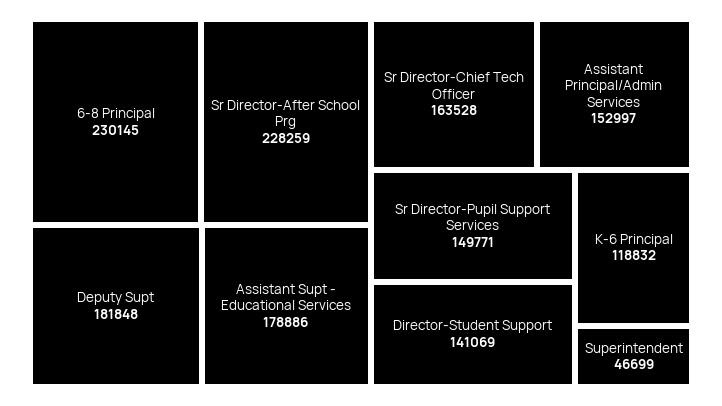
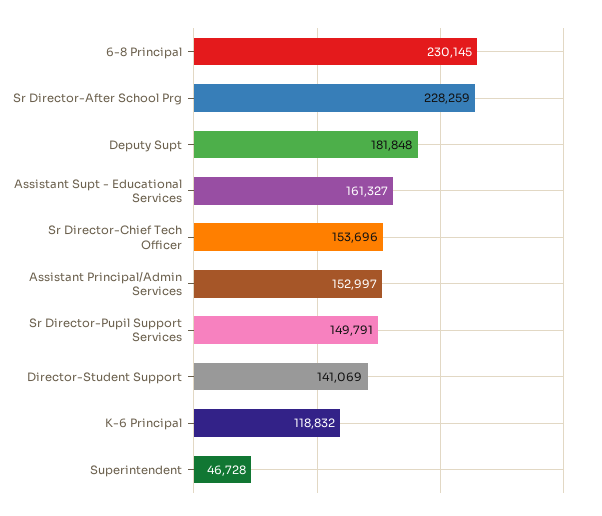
Assistant Supt - Educational Services: 178886 -> 161327
Sr Director-Chief Tech Officer: 163528 -> 153696
Sr Director-Pupil Support Services: 149771 -> 149791
Superintendent: 46699 -> 46728

